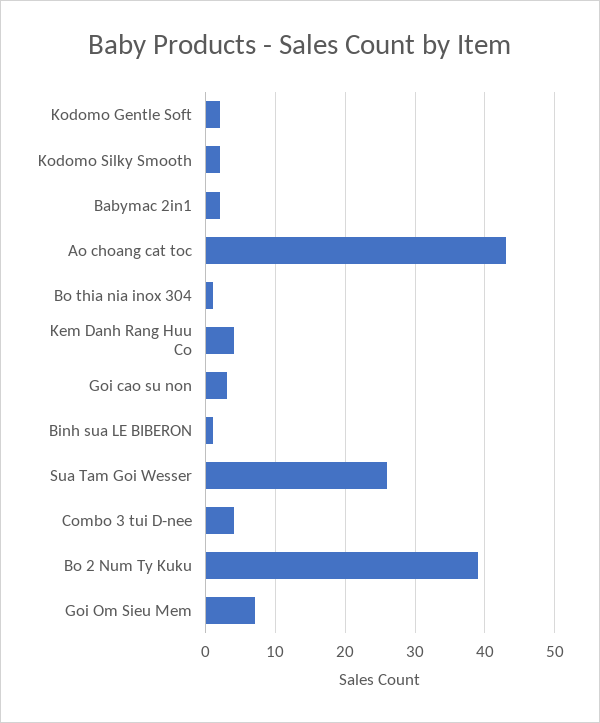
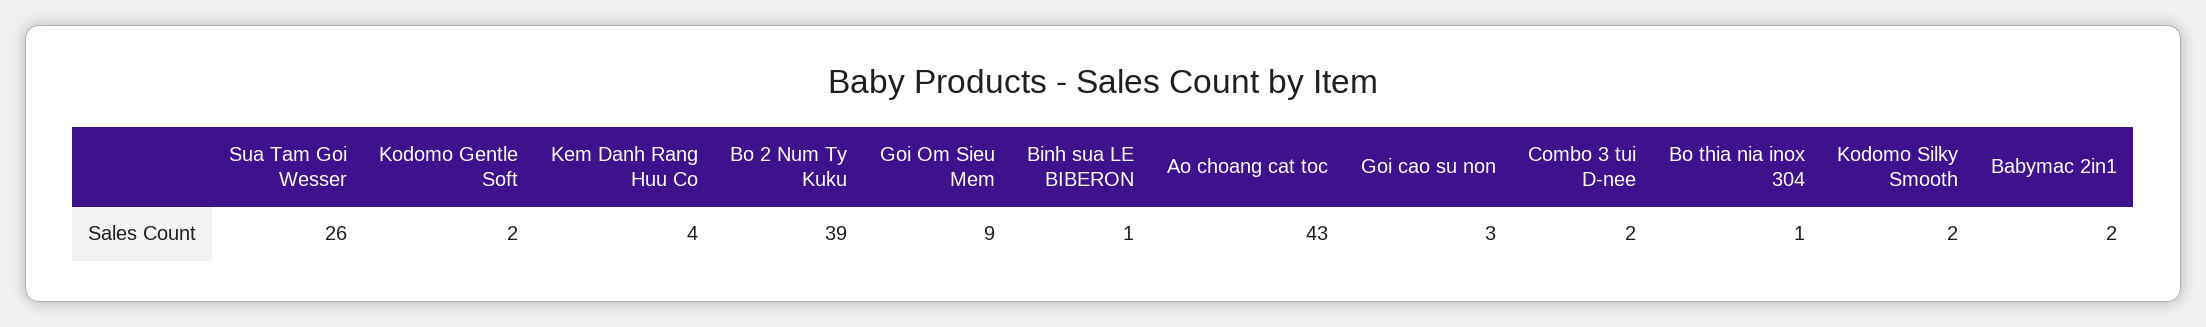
Combo 3 tui D-nee: 4 -> 2
Goi Om Sieu Mem: 7 -> 9

